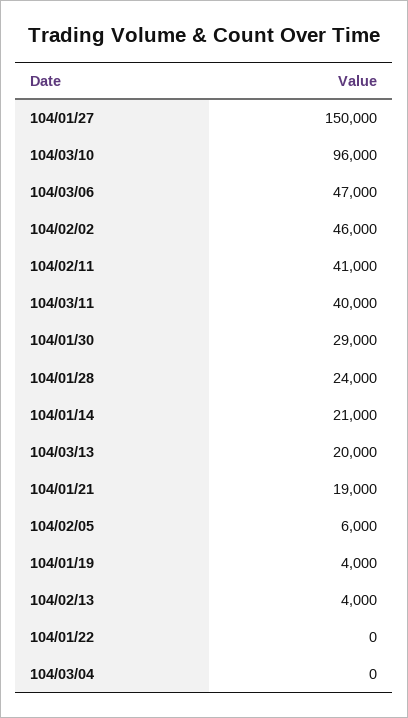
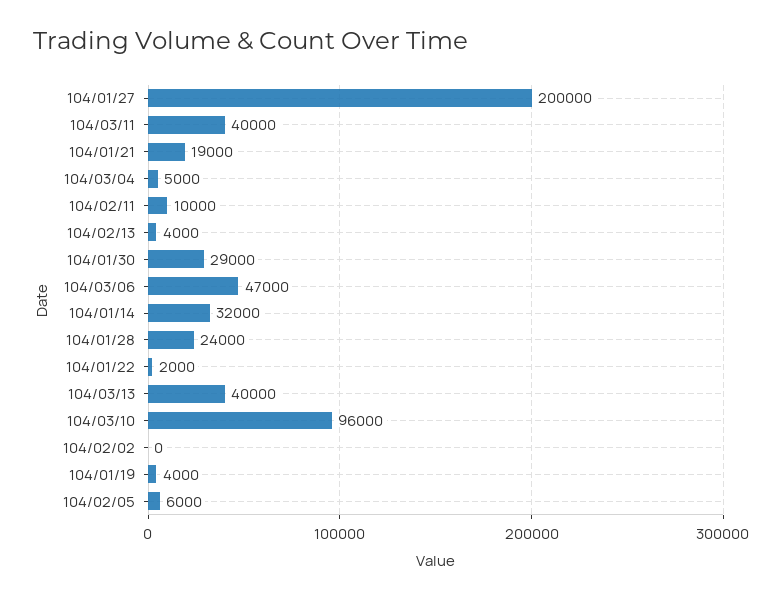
104/01/27: 150000 -> 200000
104/02/02: 46000 -> 0
104/02/11: 41000 -> 10000
104/01/14: 21000 -> 32000
104/03/13: 20000 -> 40000
104/01/22: 0 -> 2000
104/03/04: 0 -> 5000

